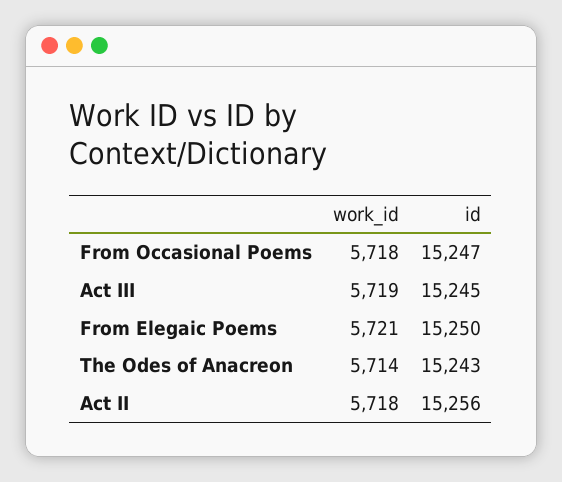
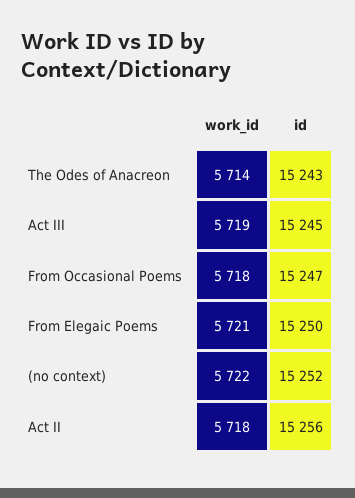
work_id, (no context): none -> 5722
id, (no context): none -> 15252

